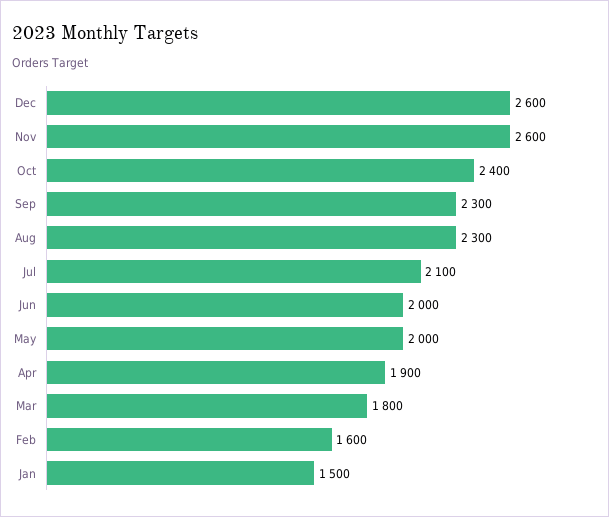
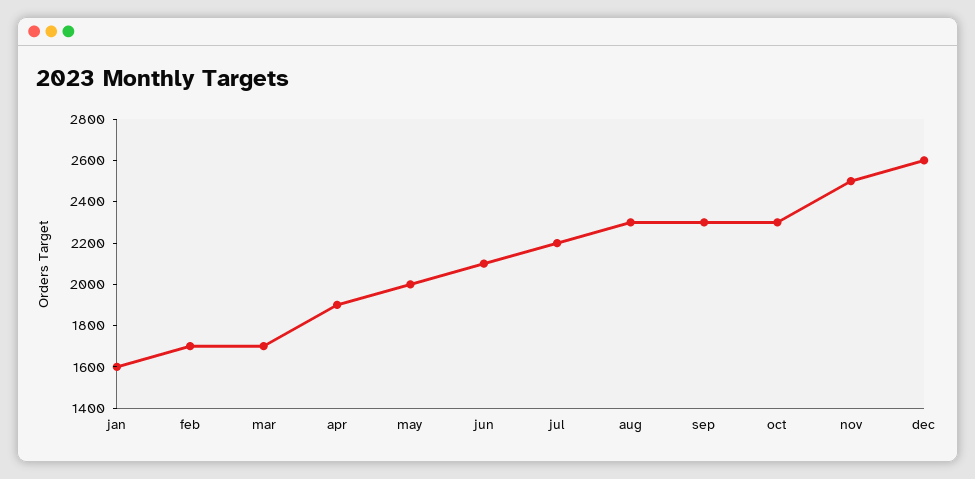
Nov: 2600 -> 2500
Oct: 2400 -> 2300
Jul: 2100 -> 2200
Jun: 2000 -> 2100
Mar: 1800 -> 1700
Feb: 1600 -> 1700
Jan: 1500 -> 1600

